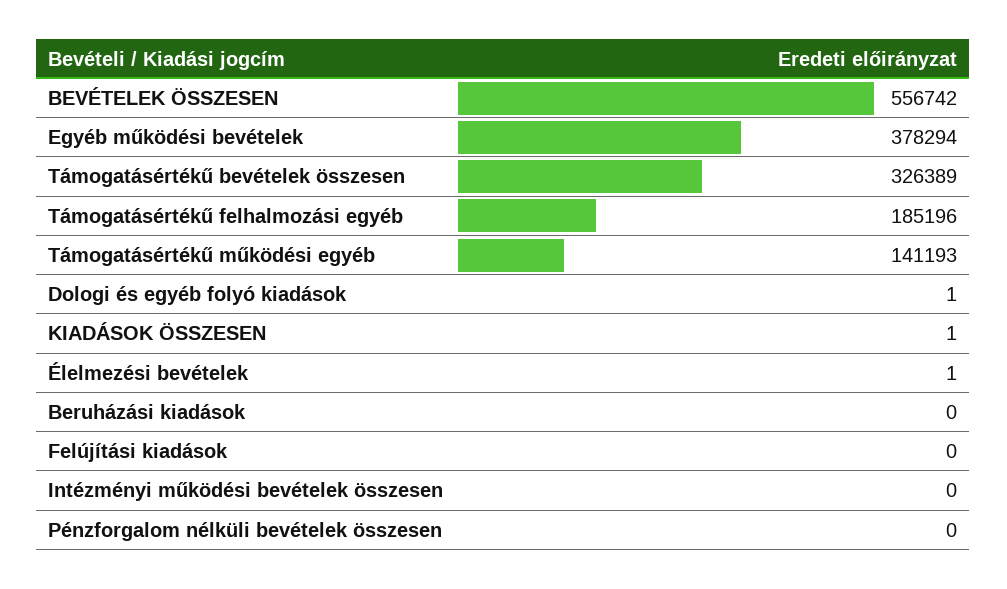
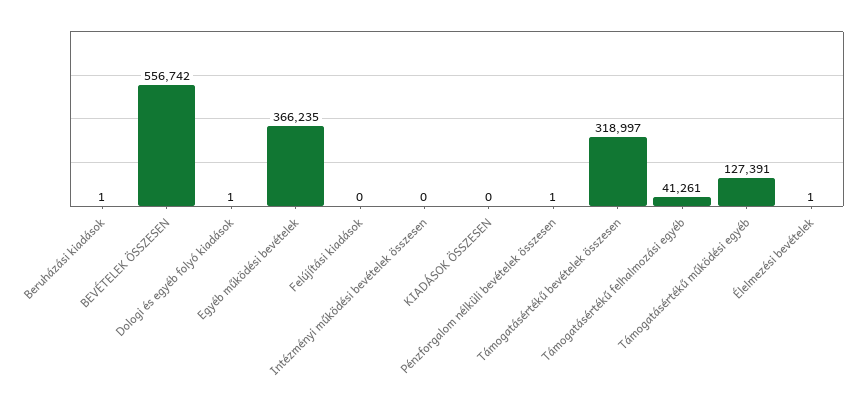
Egyéb működési bevételek: 378294 -> 366235
Támogatásértékű bevételek összesen: 326389 -> 318997
Támogatásértékű felhalmozási egyéb: 185196 -> 41261
Támogatásértékű működési egyéb: 141193 -> 127391
KIADÁSOK ÖSSZESEN: 1 -> 0
Beruházási kiadások: 0 -> 1
Pénzforgalom nélküli bevételek összesen: 0 -> 1

